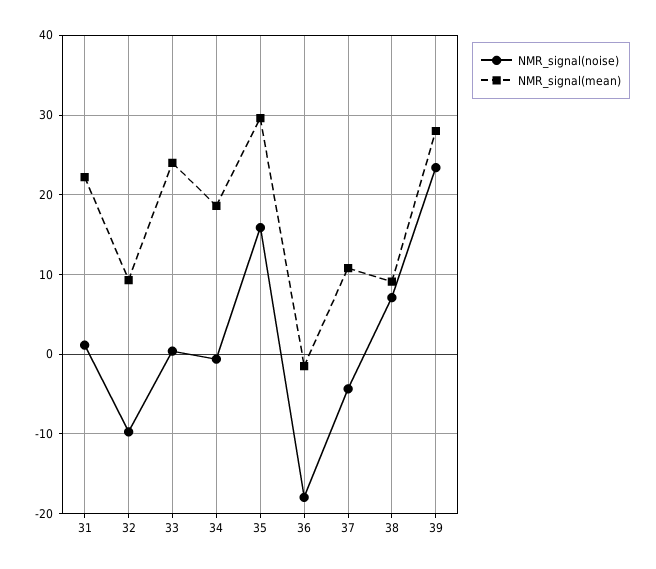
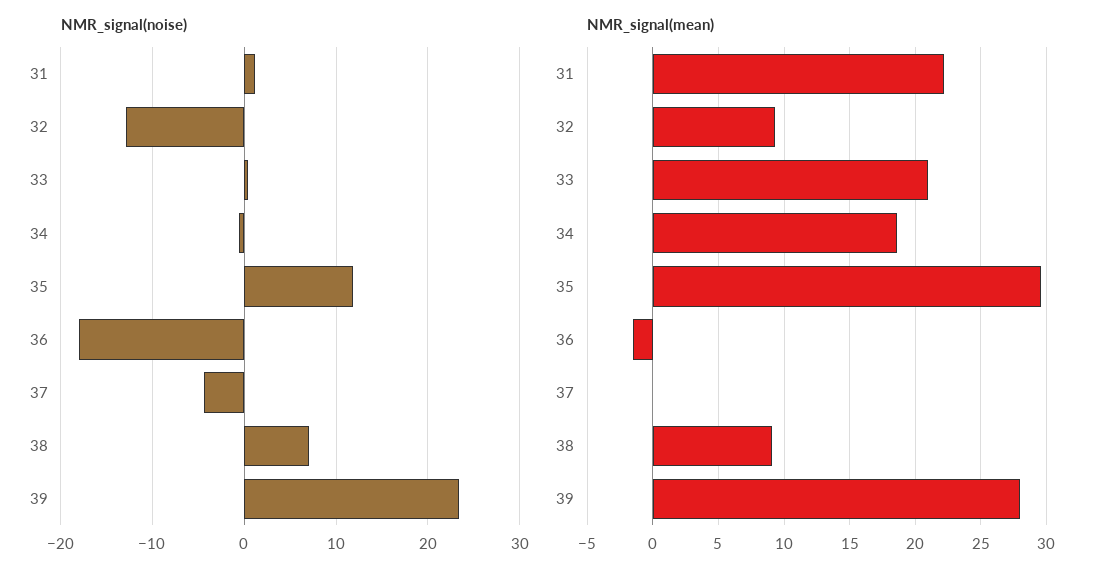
NMR_signal(noise), 32: -10 -> -13
NMR_signal(mean), 33: 24 -> 21
NMR_signal(noise), 35: 16 -> 12
NMR_signal(mean), 37: 11 -> 0

